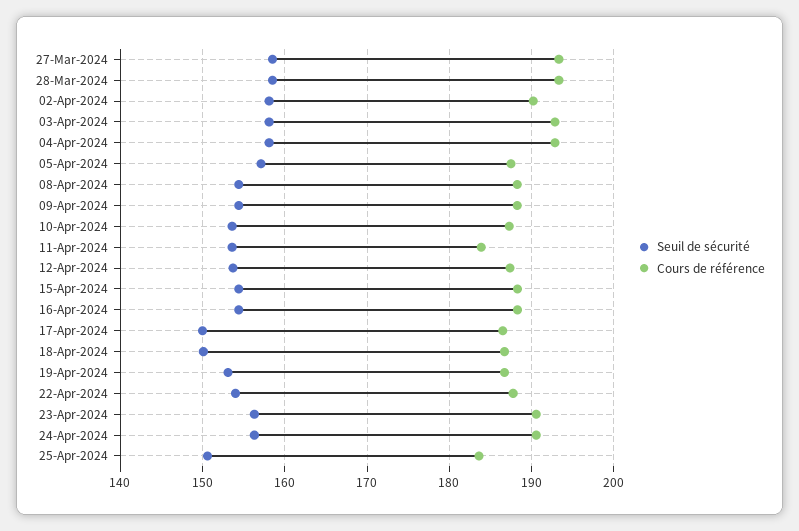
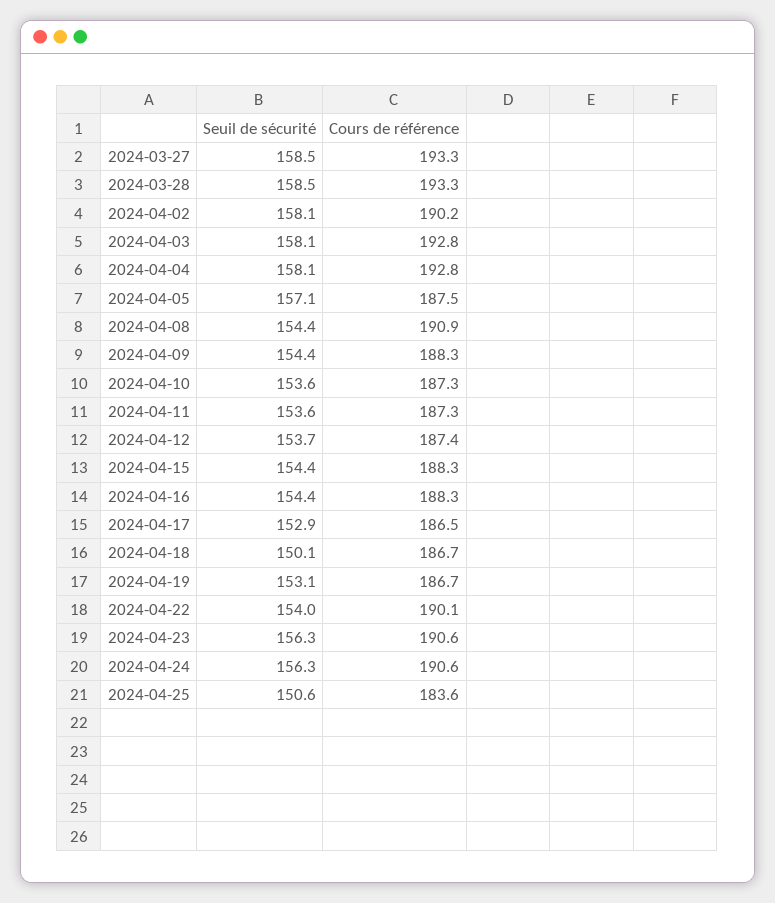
Cours de référence, 08-Apr-2024: 188 -> 190.9
Cours de référence, 11-Apr-2024: 184 -> 187.3
Seuil de sécurité, 17-Apr-2024: 150 -> 152.9
Cours de référence, 22-Apr-2024: 188 -> 190.1

